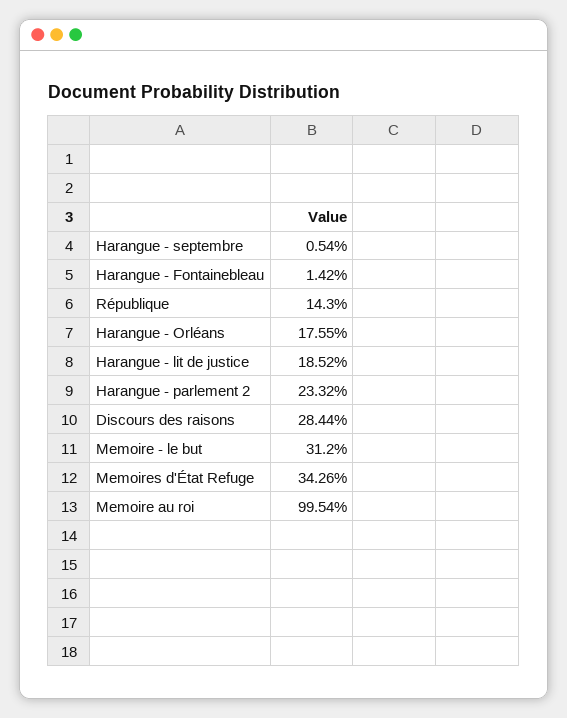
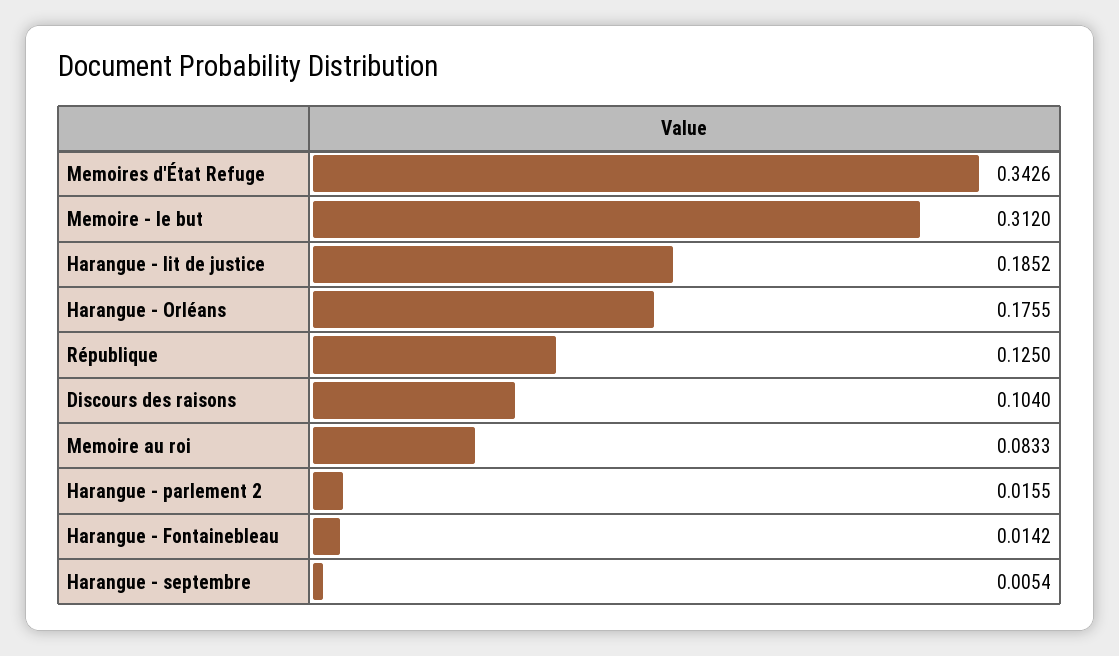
République: 0.143 -> 0.125
Harangue - parlement 2: 0.2332 -> 0.0155
Discours des raisons: 0.2844 -> 0.104
Memoire au roi: 0.9954 -> 0.0833

